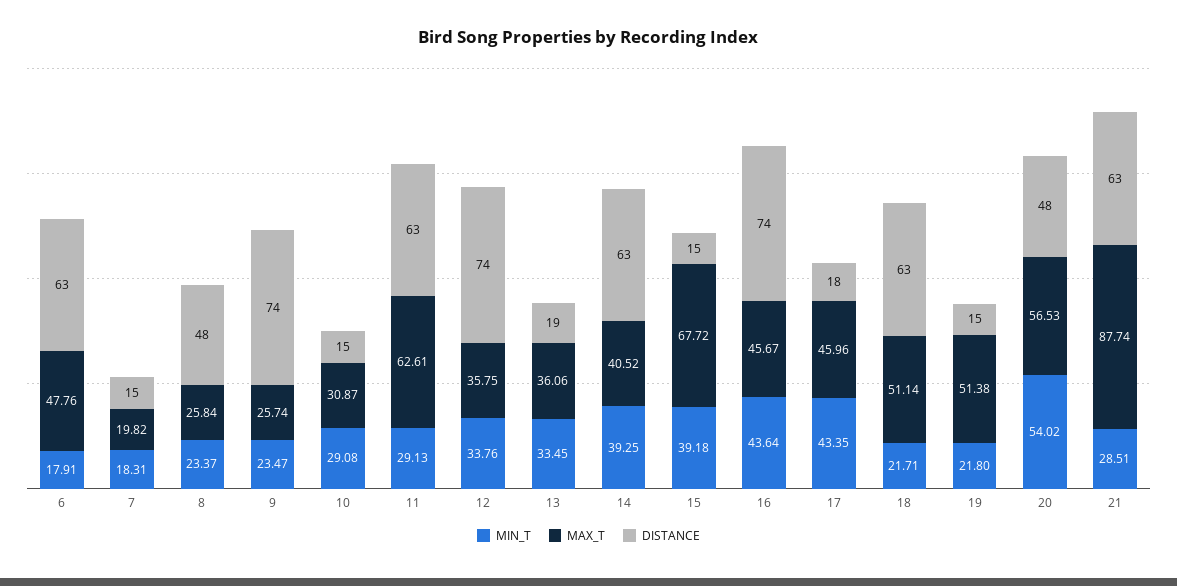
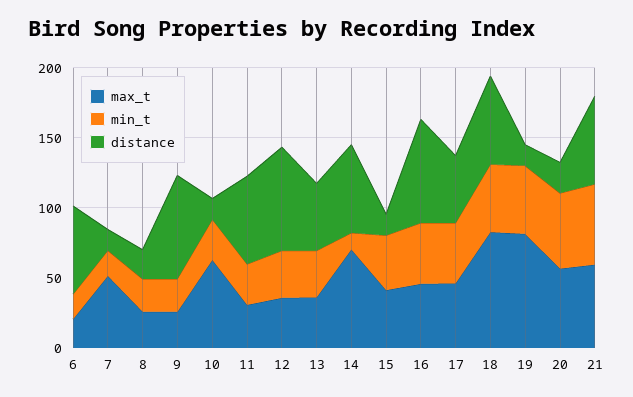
MAX_T, 6: 47.76 -> 20
MAX_T, 7: 19.82 -> 50
DISTANCE, 8: 48 -> 20
MAX_T, 10: 30.87 -> 60
MAX_T, 11: 62.61 -> 30
DISTANCE, 13: 19 -> 50
MIN_T, 14: 39.25 -> 10
MAX_T, 14: 40.52 -> 70
MAX_T, 15: 67.72 -> 40
DISTANCE, 17: 18 -> 50
MIN_T, 18: 21.71 -> 50
MAX_T, 18: 51.14 -> 80
MIN_T, 19: 21.8 -> 50
MAX_T, 19: 51.38 -> 80
DISTANCE, 20: 48 -> 20
MIN_T, 21: 28.51 -> 60
MAX_T, 21: 87.74 -> 60

